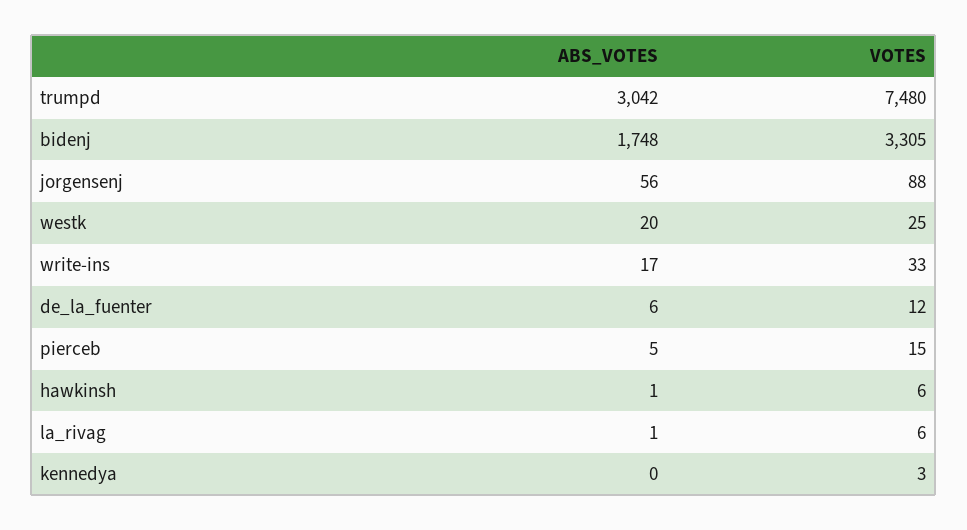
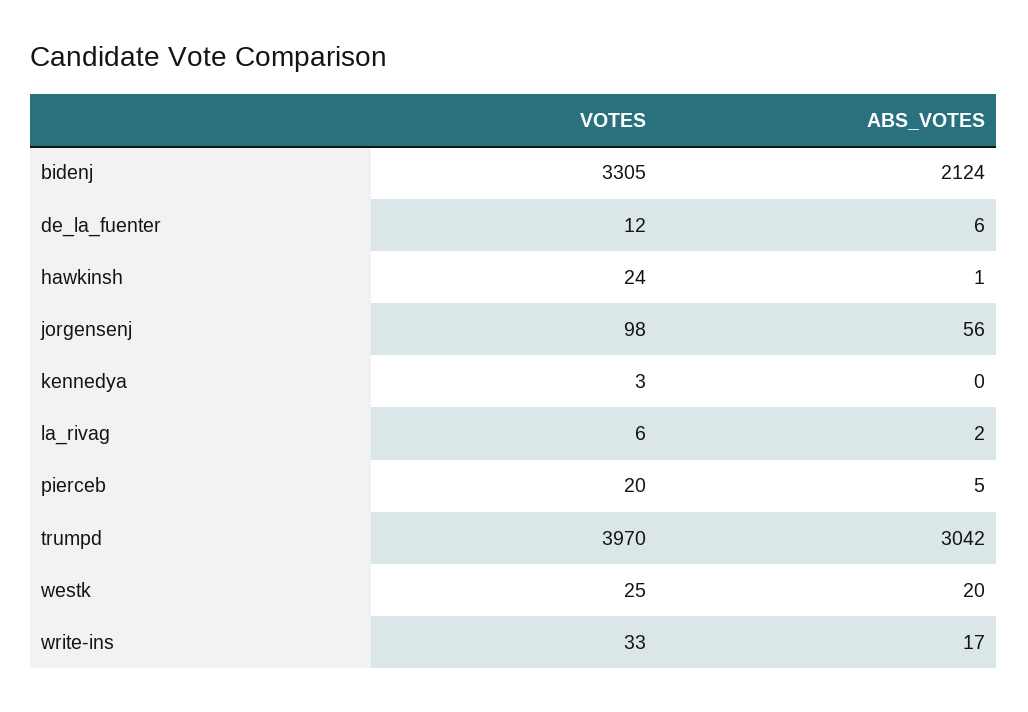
VOTES, trumpd: 7480 -> 3970
ABS_VOTES, bidenj: 1748 -> 2124
VOTES, jorgensenj: 88 -> 98
VOTES, pierceb: 15 -> 20
VOTES, hawkinsh: 6 -> 24
ABS_VOTES, la_rivag: 1 -> 2

